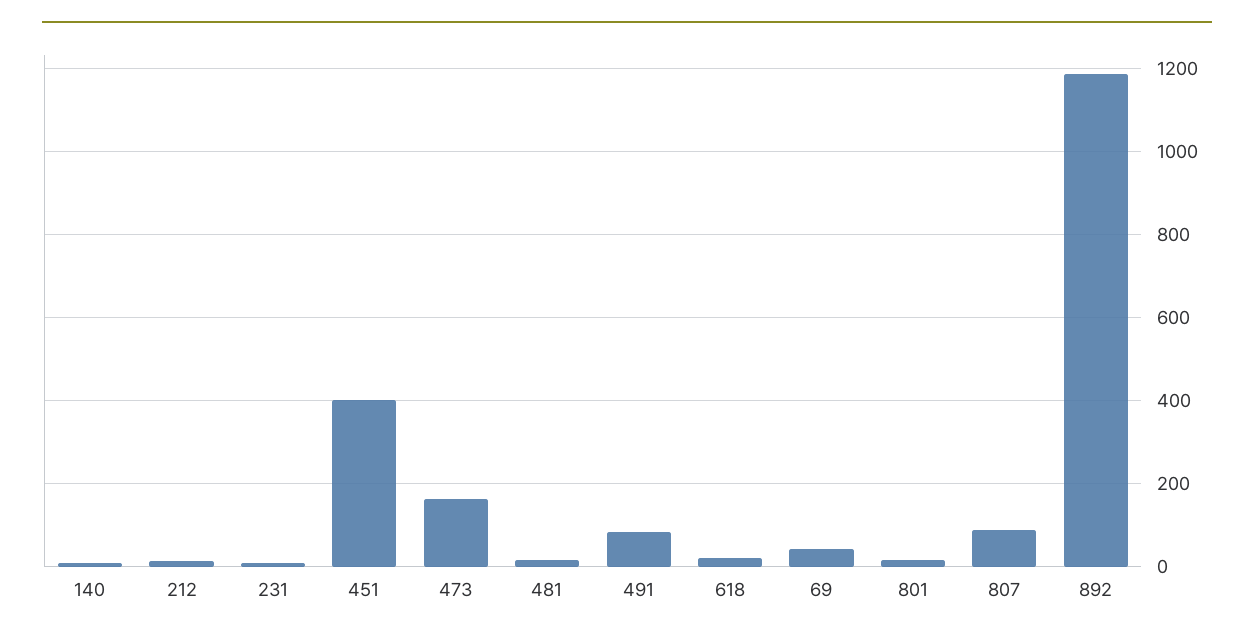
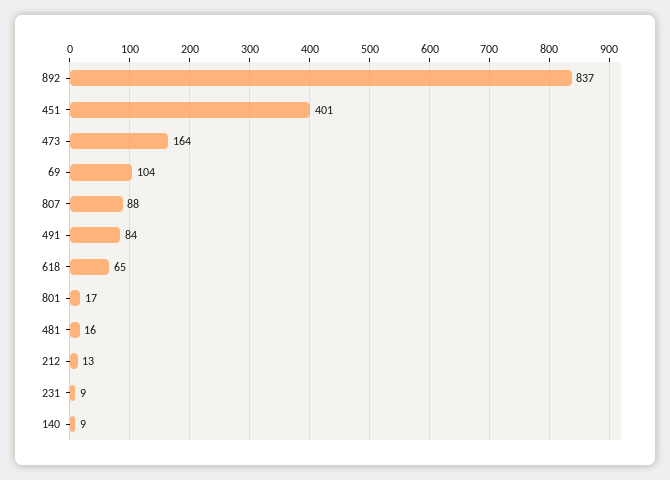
618: 20 -> 65
69: 40 -> 104
892: 1180 -> 837

